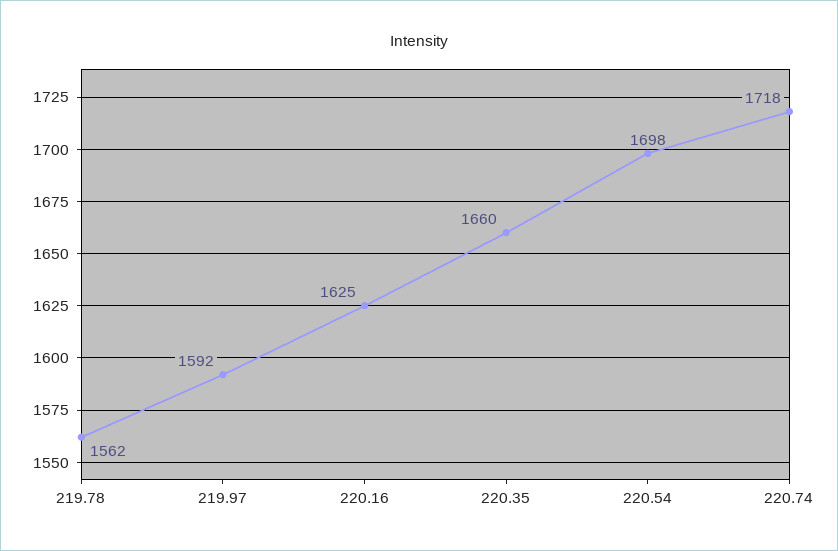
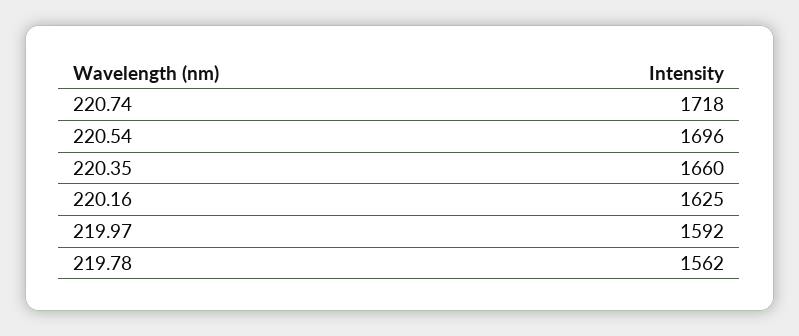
220.54: 1698 -> 1696

